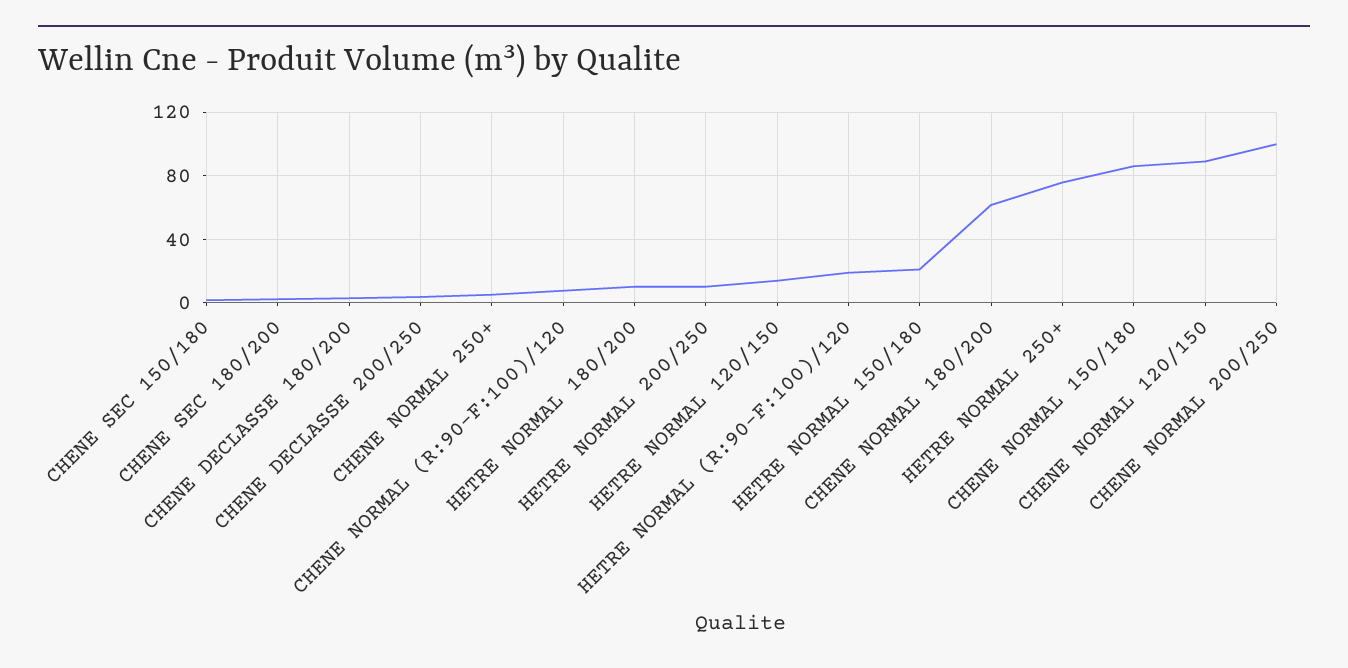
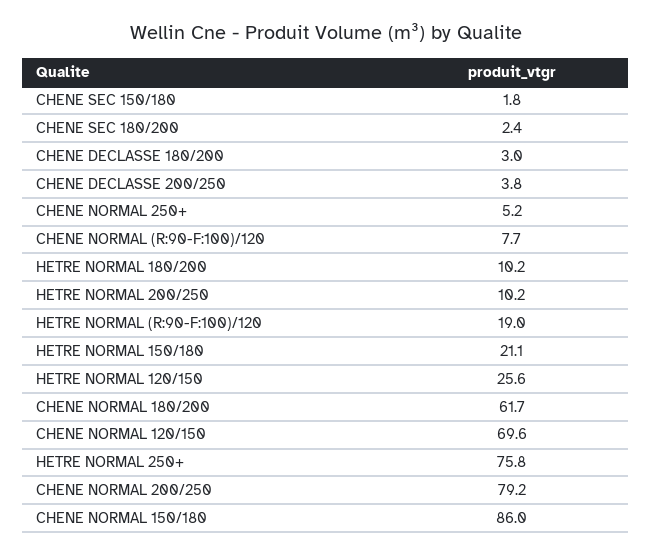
HETRE NORMAL 120/150: 15 -> 25.6
CHENE NORMAL 120/150: 90 -> 69.6
CHENE NORMAL 200/250: 100 -> 79.2

